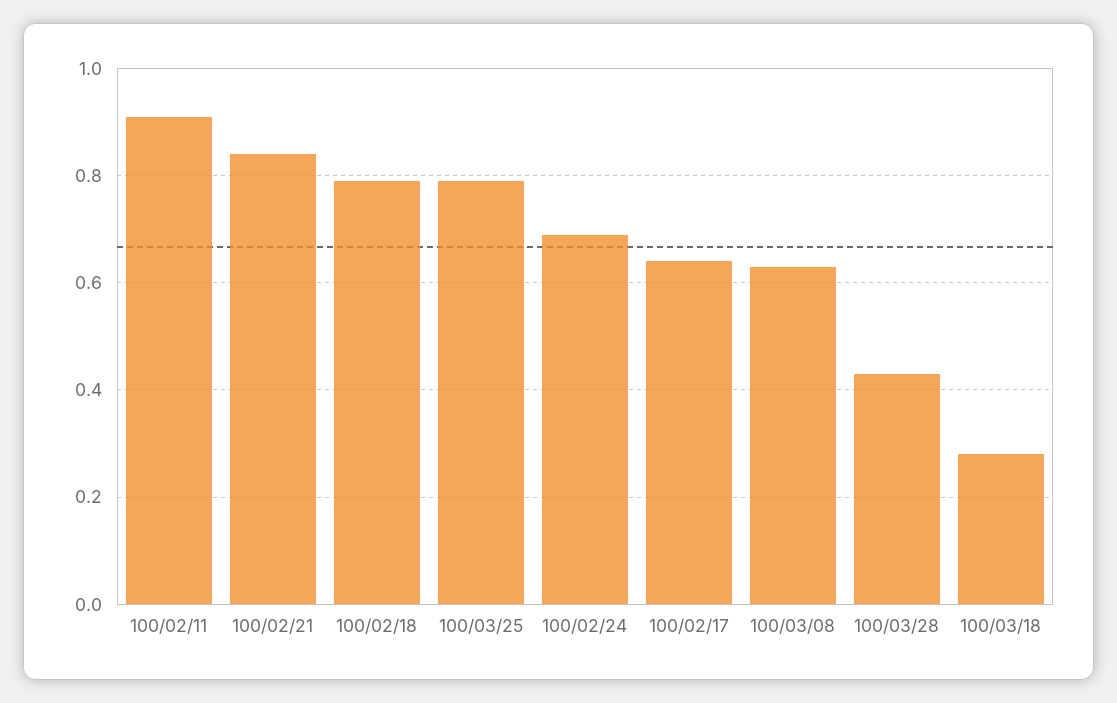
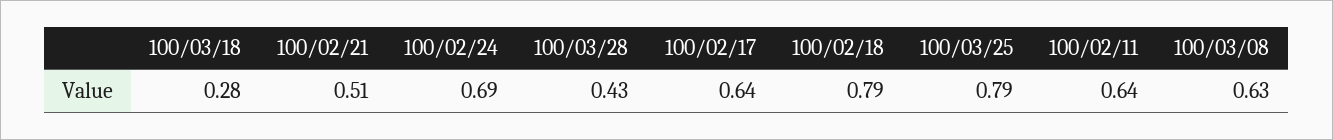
100/02/11: 0.9 -> 0.64
100/02/21: 0.85 -> 0.51

